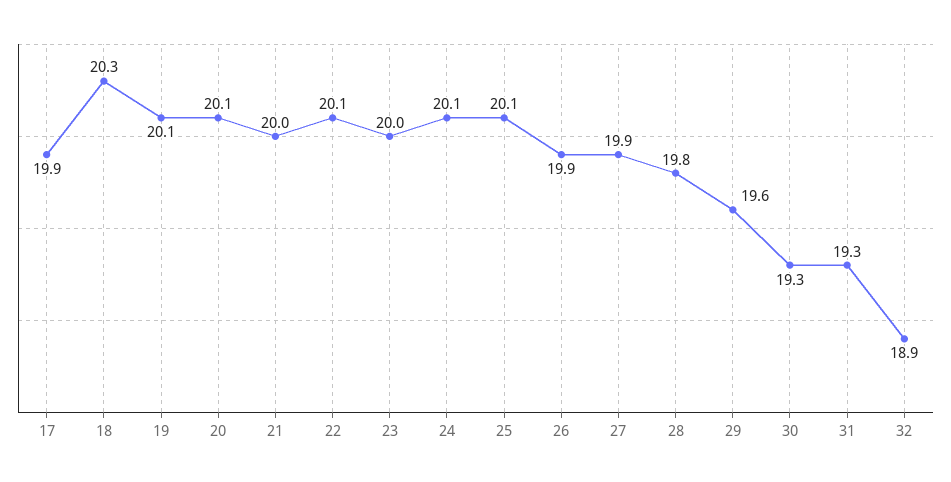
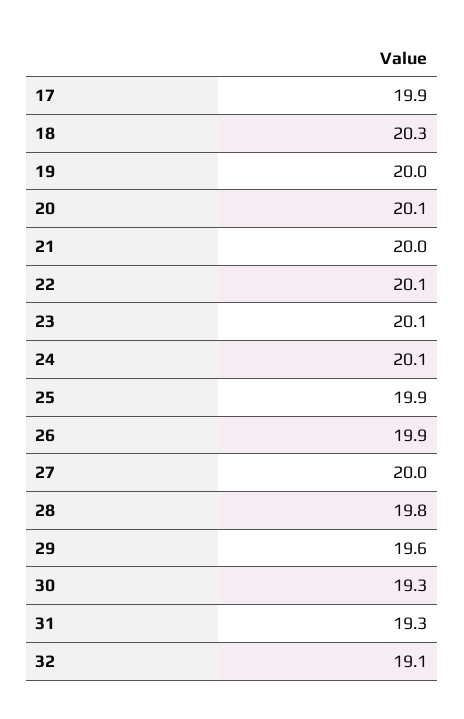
19: 20.1 -> 20
23: 20 -> 20.1
25: 20.1 -> 19.9
27: 19.9 -> 20
32: 18.9 -> 19.1

